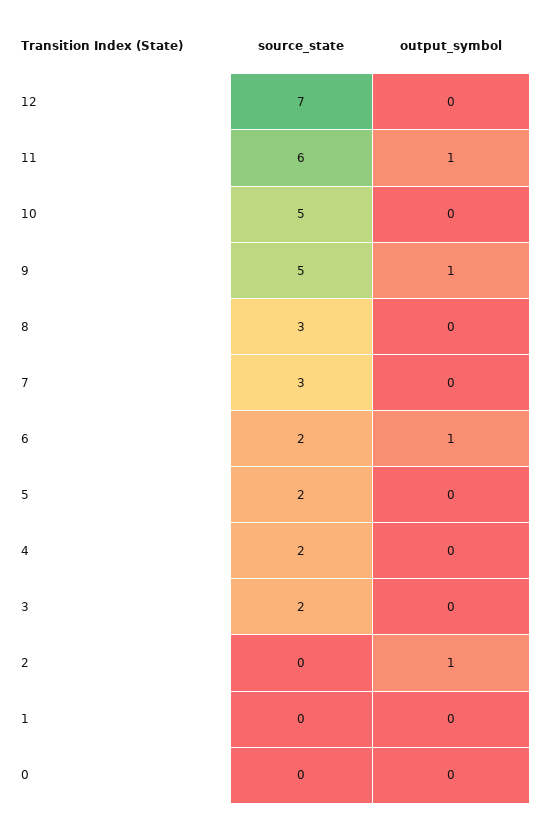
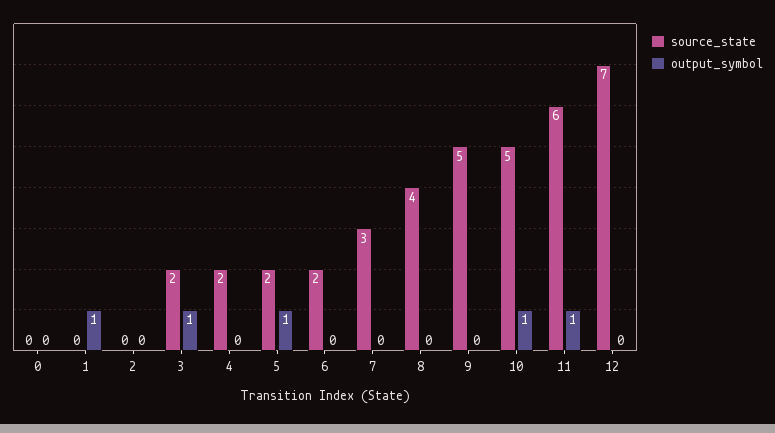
output_symbol, 10: 0 -> 1
output_symbol, 9: 1 -> 0
source_state, 8: 3 -> 4
output_symbol, 6: 1 -> 0
output_symbol, 5: 0 -> 1
output_symbol, 3: 0 -> 1
output_symbol, 2: 1 -> 0
output_symbol, 1: 0 -> 1

